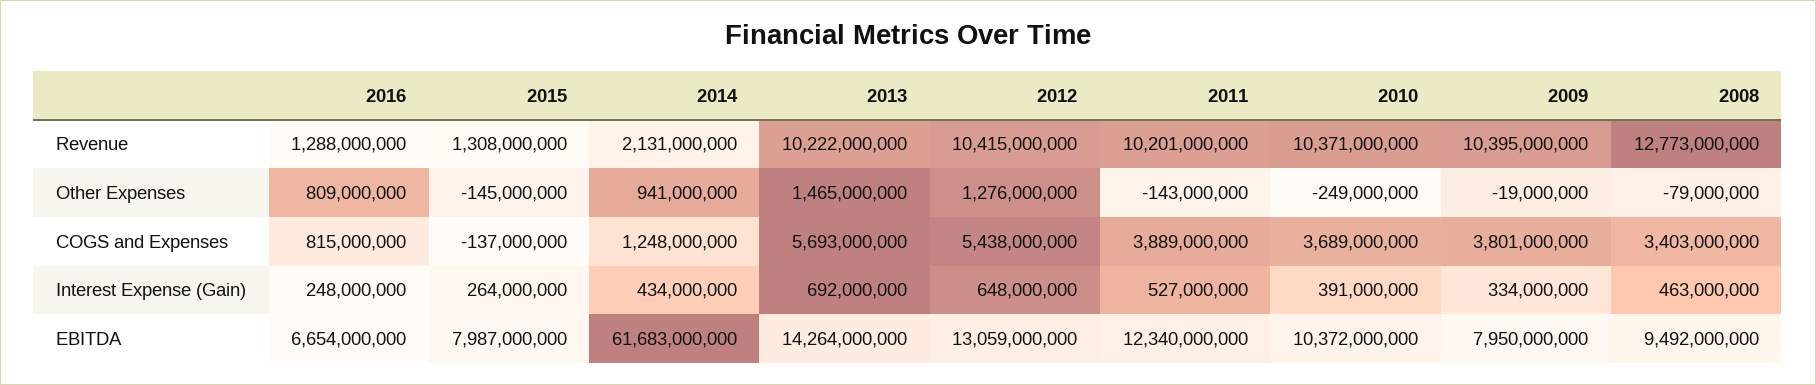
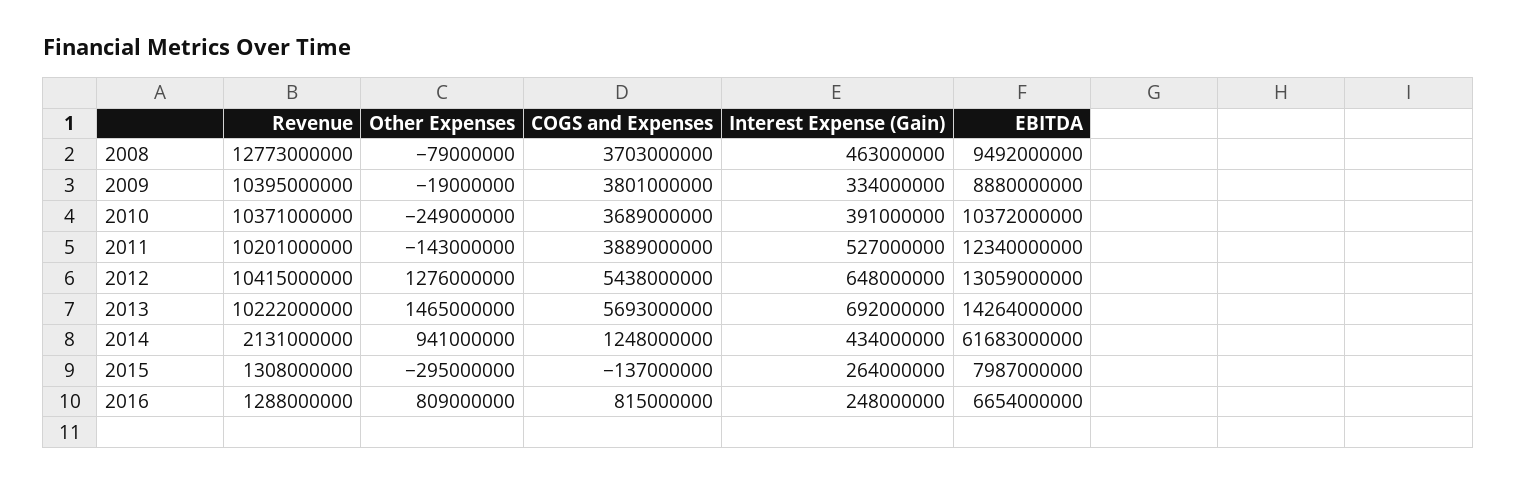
2015, Other Expenses: -145000000 -> -295000000
2008, COGS and Expenses: 3403000000 -> 3703000000
2009, EBITDA: 7950000000 -> 8880000000

